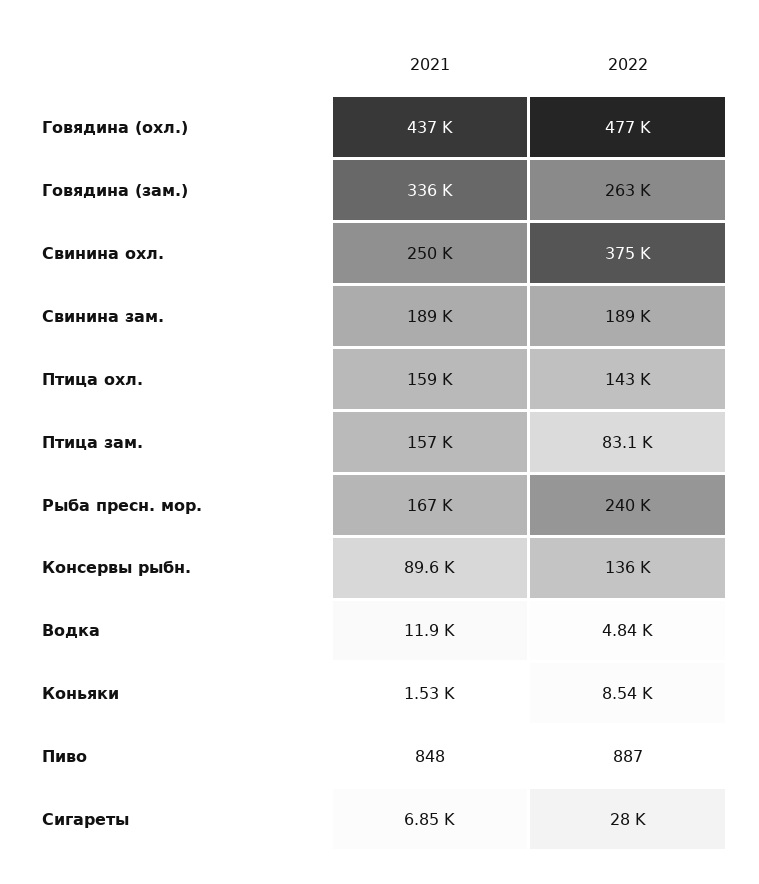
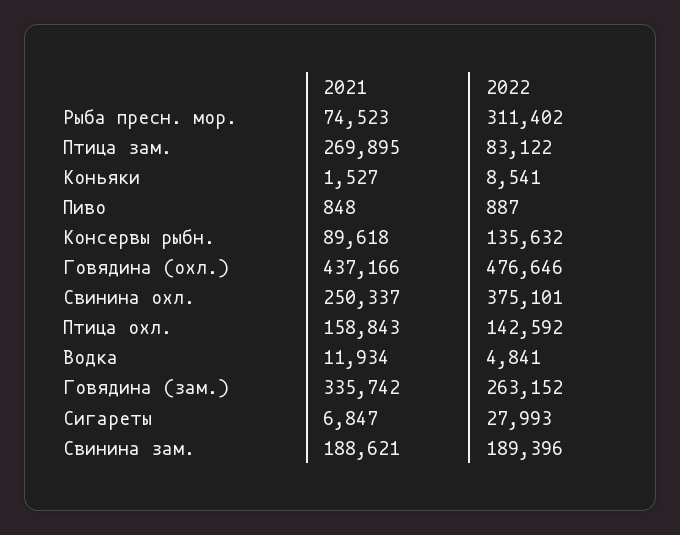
2021, Птица зам.: 157000 -> 269895
2021, Рыба пресн. мор.: 167000 -> 74523
2022, Рыба пресн. мор.: 240000 -> 311402

